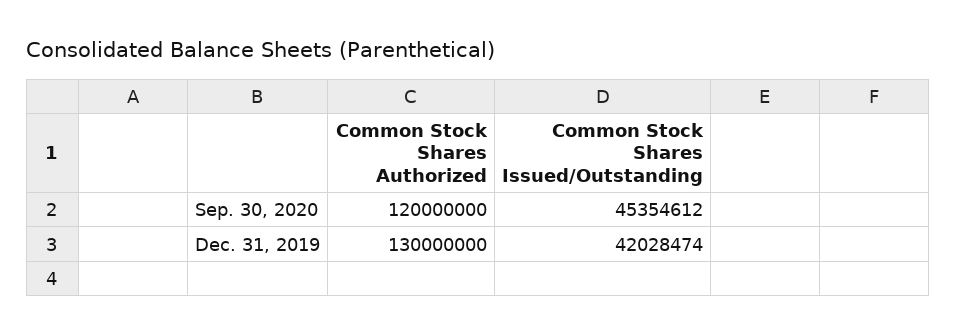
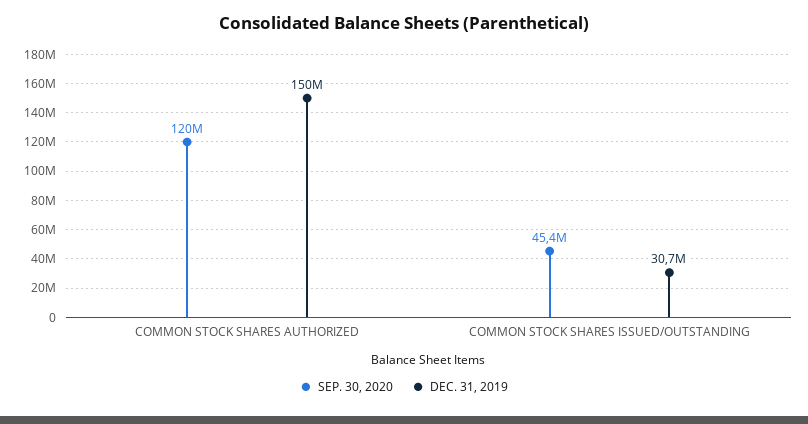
Dec. 31, 2019, Common Stock Shares Authorized: 130000000 -> 150000000
Dec. 31, 2019, Common Stock Shares Issued/Outstanding: 42028474 -> 30700000

